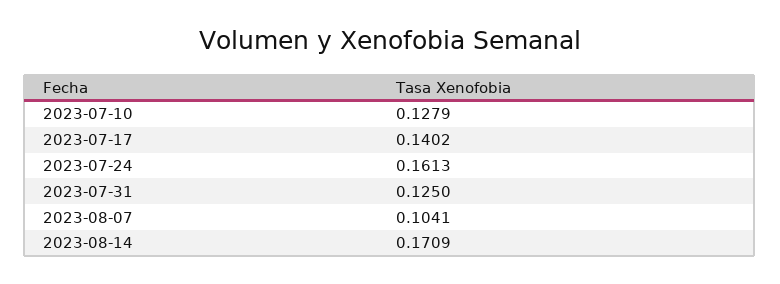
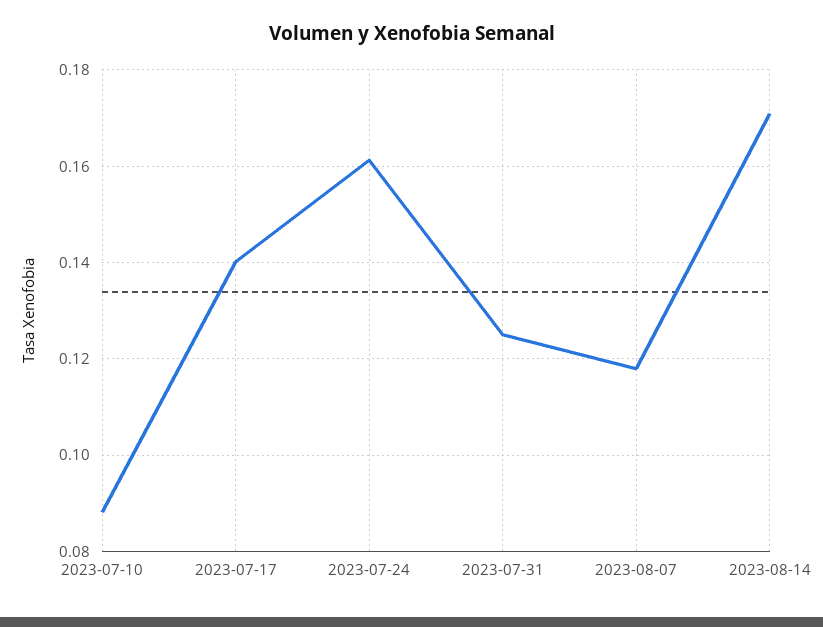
2023-07-10: 0.1279 -> 0.088
2023-08-07: 0.1041 -> 0.118

